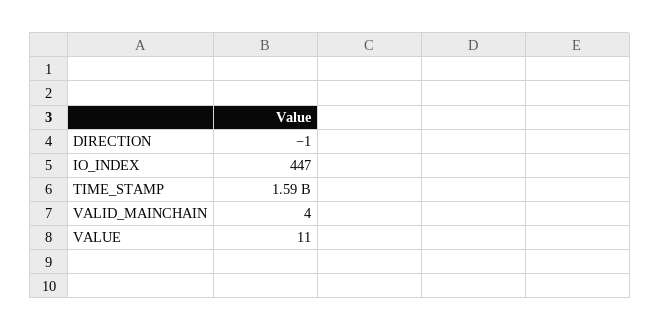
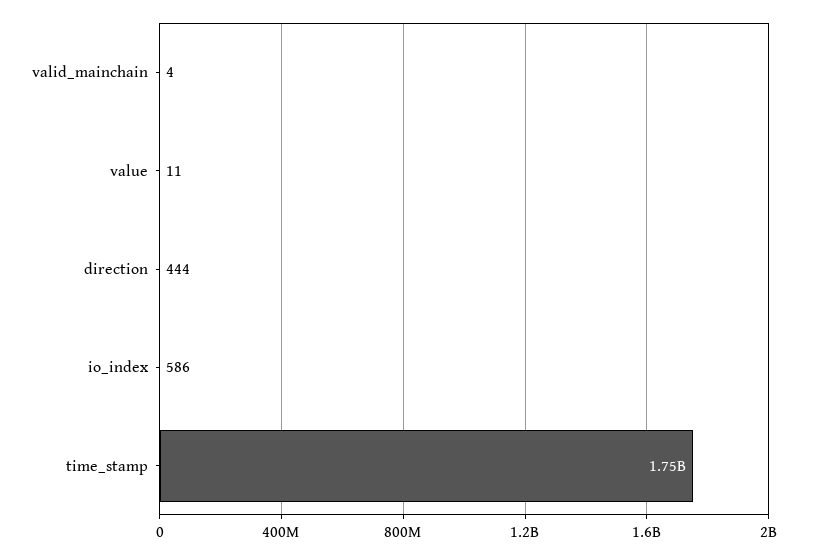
DIRECTION: -1 -> 444
IO_INDEX: 447 -> 586
TIME_STAMP: 1590000000 -> 1750000000

